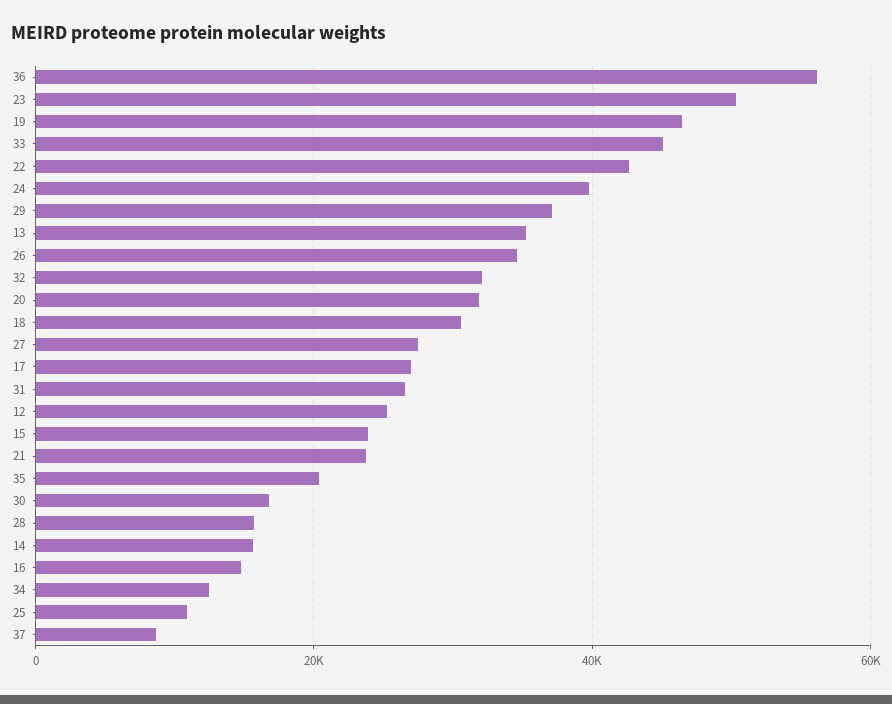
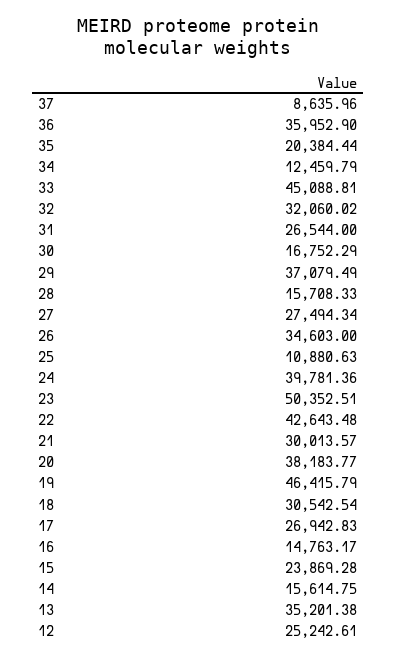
36: 56000 -> 35952.9
20: 32000 -> 38183.77
21: 24000 -> 30013.57

